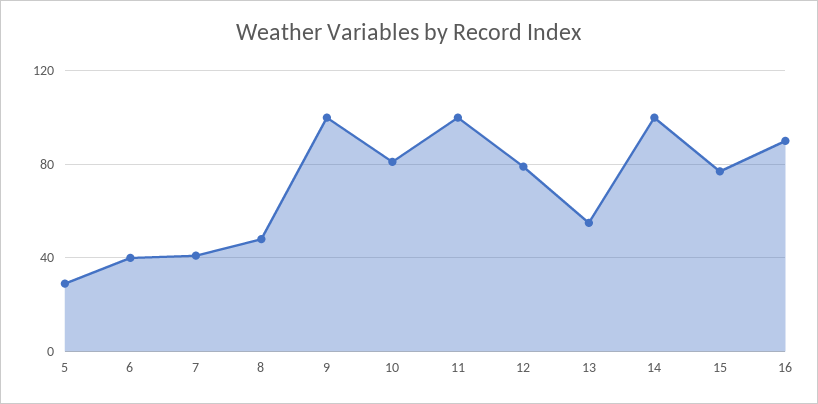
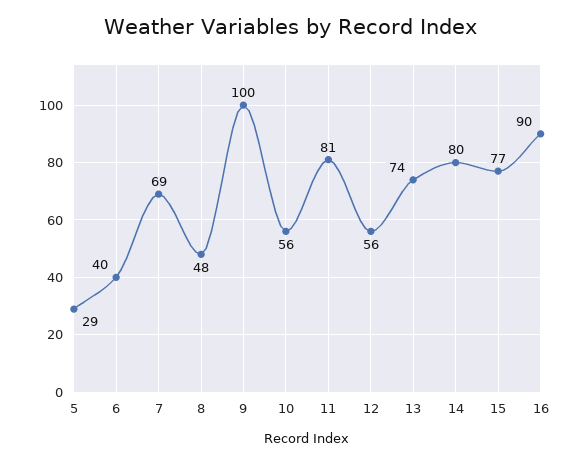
7: 40 -> 69
10: 80 -> 56
11: 100 -> 81
12: 80 -> 56
13: 55 -> 74
14: 100 -> 80

